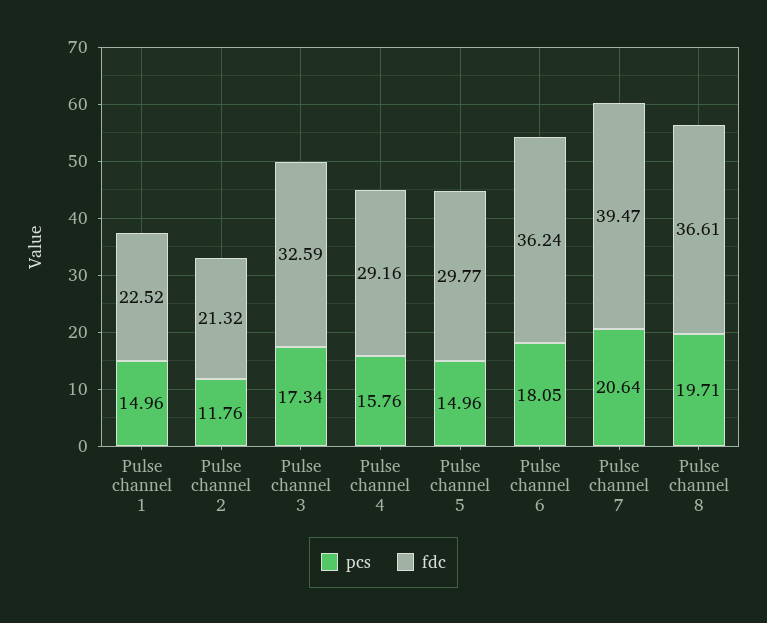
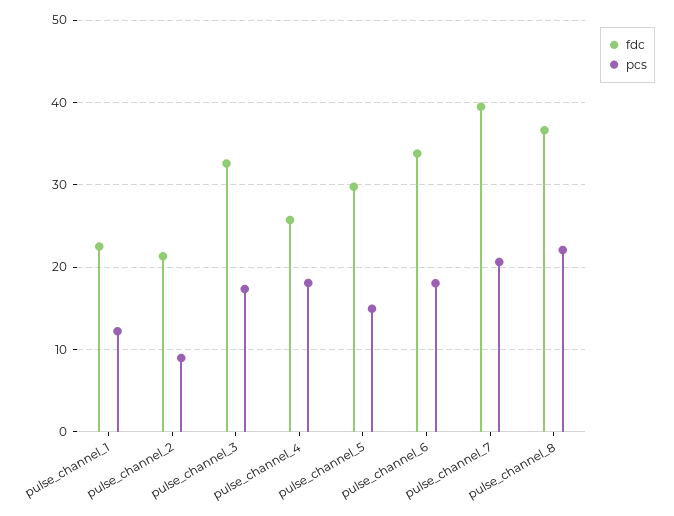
pcs, Pulse channel 1: 14.96 -> 12
pcs, Pulse channel 2: 11.76 -> 9
pcs, Pulse channel 4: 15.76 -> 18
fdc, Pulse channel 4: 29.16 -> 26
fdc, Pulse channel 6: 36.24 -> 34
pcs, Pulse channel 8: 19.71 -> 22

